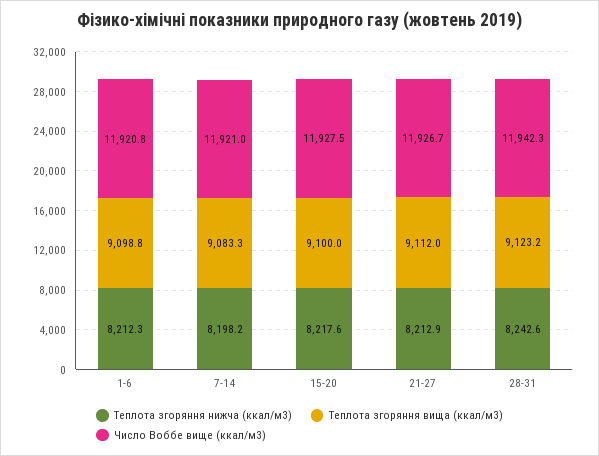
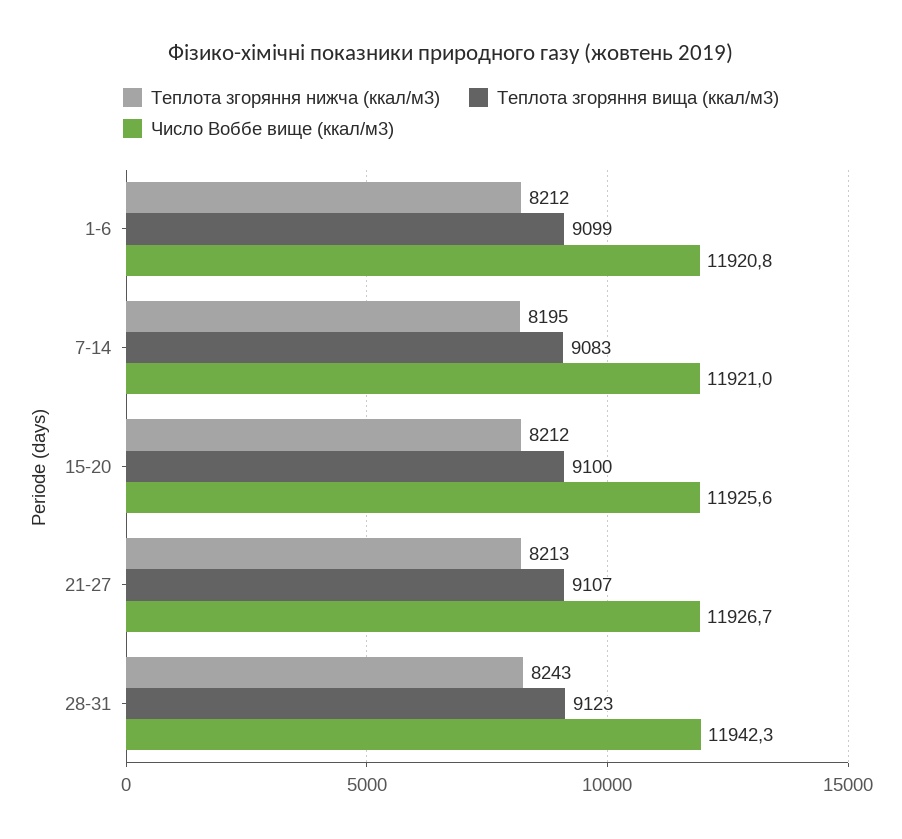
Теплота згоряння нижча (ккал/м3), 7-14: 8198.2 -> 8195
Теплота згоряння нижча (ккал/м3), 15-20: 8217.6 -> 8212
Число Воббе вище (ккал/м3), 15-20: 11927.5 -> 11925.6
Теплота згоряння вища (ккал/м3), 21-27: 9112 -> 9107

